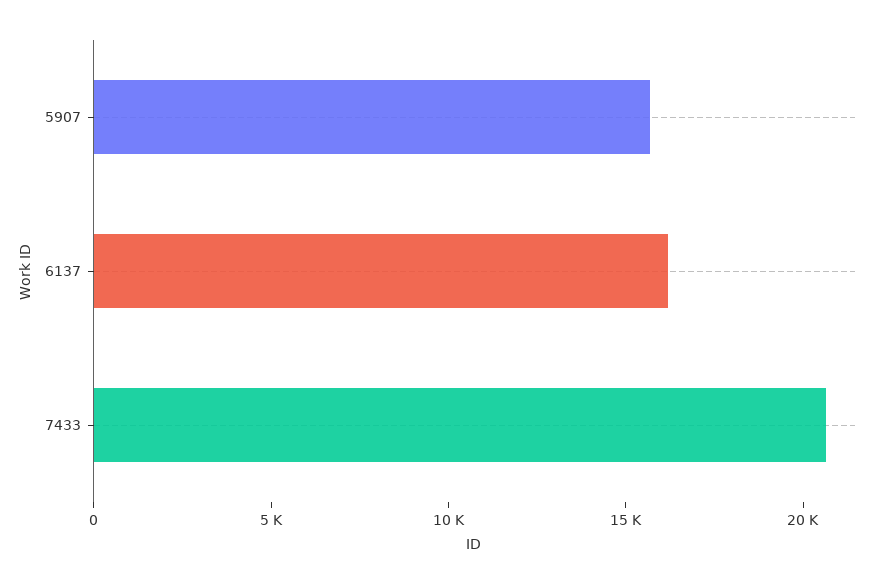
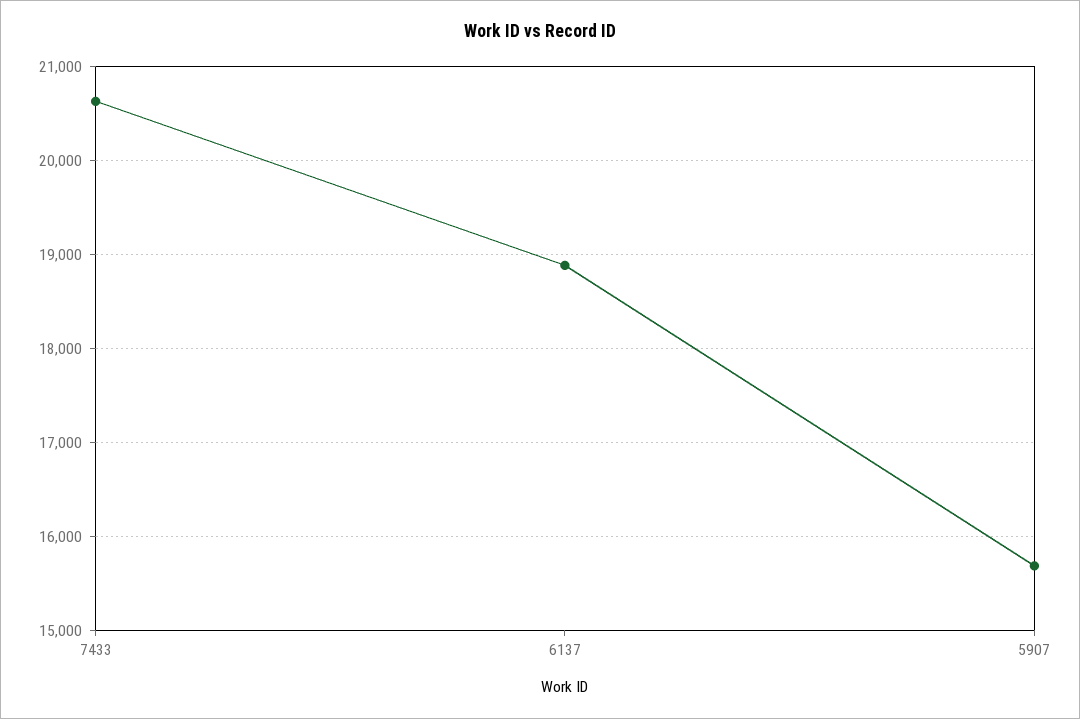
6137: 16000 -> 18900

